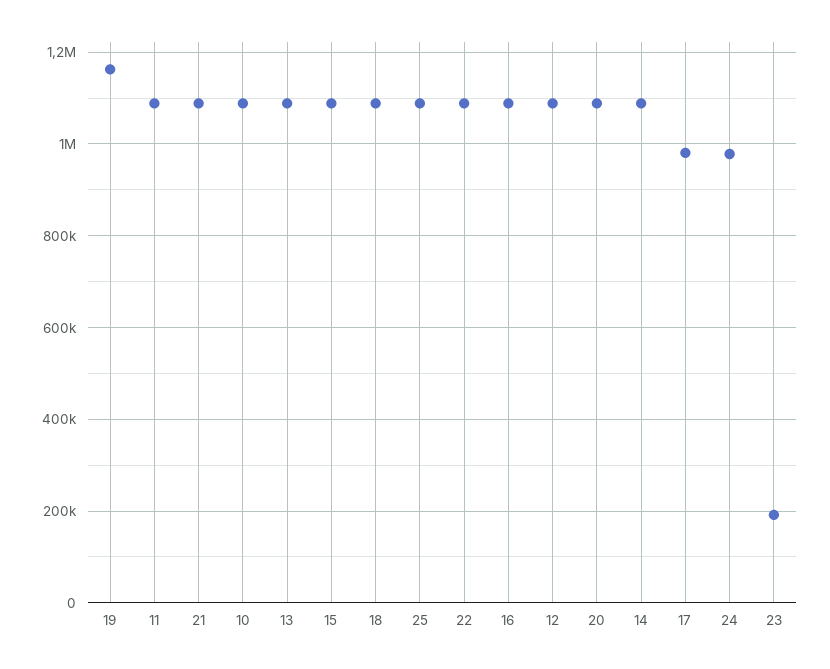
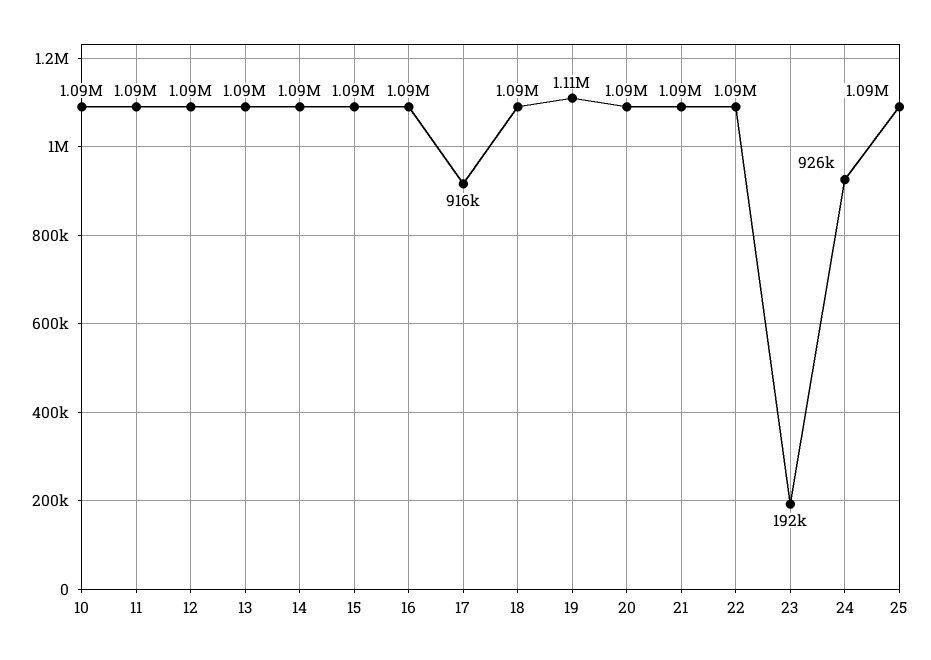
19: 1160000 -> 1110000
17: 980000 -> 916000
24: 980000 -> 926000

